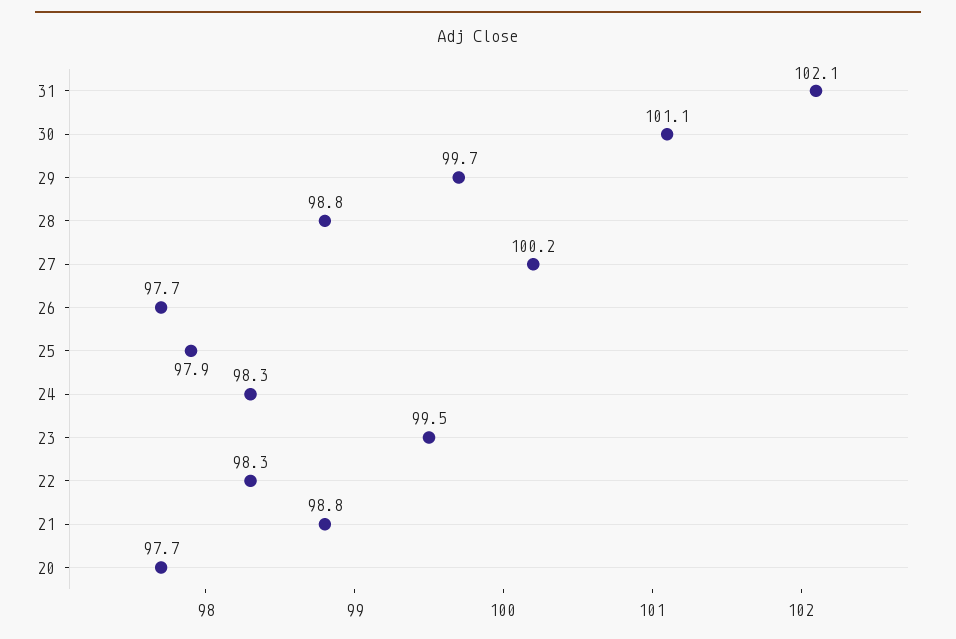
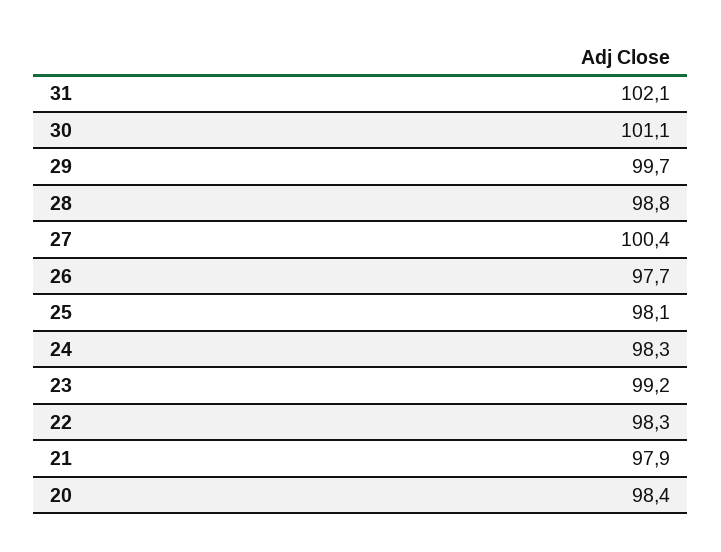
27: 100.2 -> 100.4
25: 97.9 -> 98.1
23: 99.5 -> 99.2
21: 98.8 -> 97.9
20: 97.7 -> 98.4

